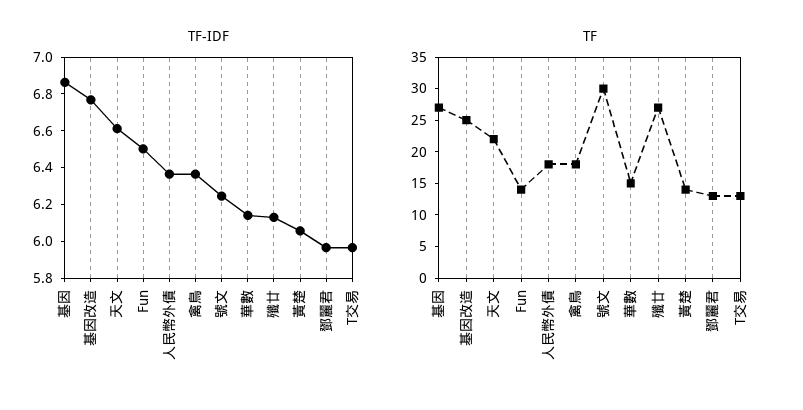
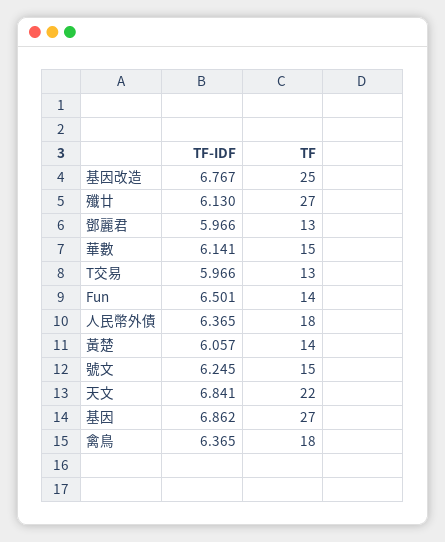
TF-IDF, 天文: 6.6 -> 6.841
TF, 號文: 30 -> 15

